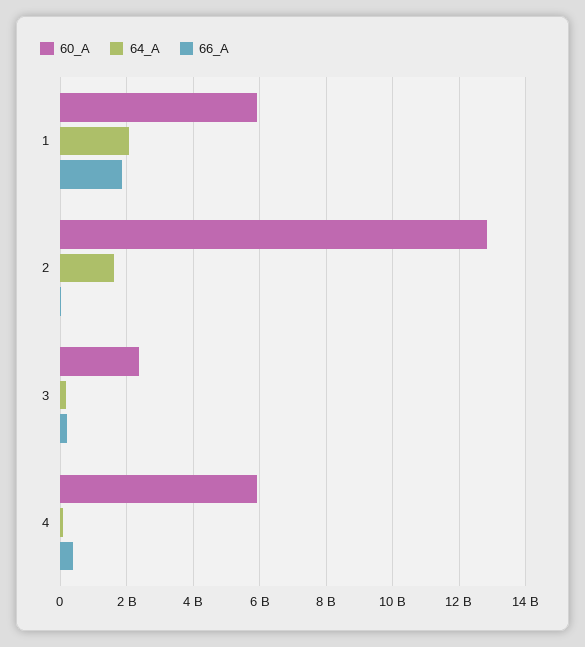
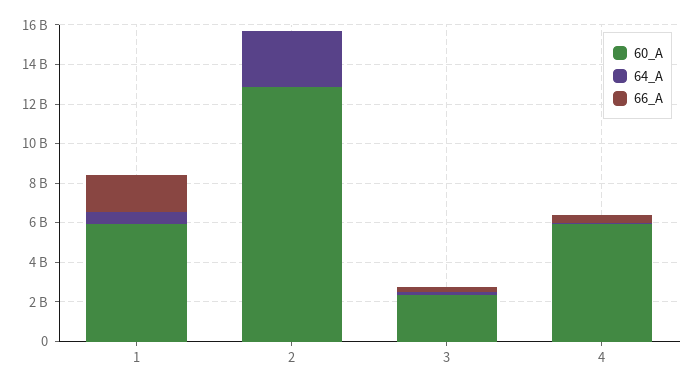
64_A, 1: 2000000000 -> 500000000
64_A, 2: 1600000000 -> 3000000000

